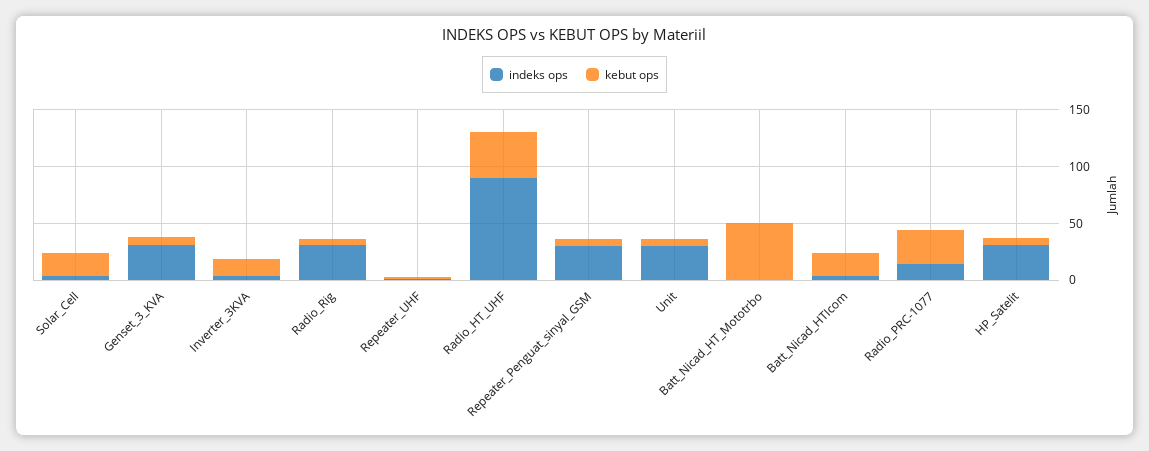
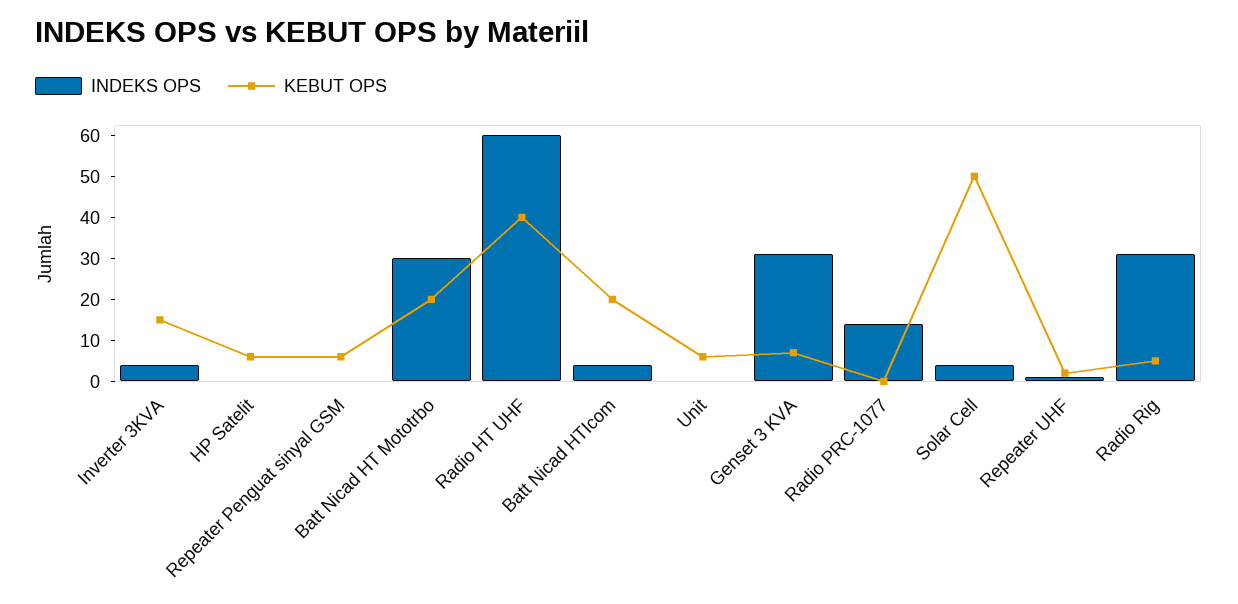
kebut ops, Solar_Cell: 20 -> 50
indeks ops, Radio_HT_UHF: 90 -> 60
indeks ops, Repeater_Penguat_sinyal_GSM: 30 -> 0
indeks ops, Unit: 30 -> 0
indeks ops, Batt_Nicad_HT_Mototrbo: 0 -> 30
kebut ops, Batt_Nicad_HT_Mototrbo: 50 -> 20
kebut ops, Radio_PRC-1077: 30 -> 0
indeks ops, HP_Satelit: 30 -> 0

